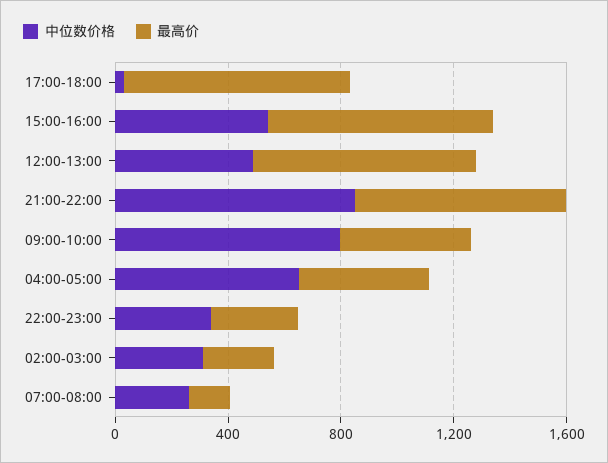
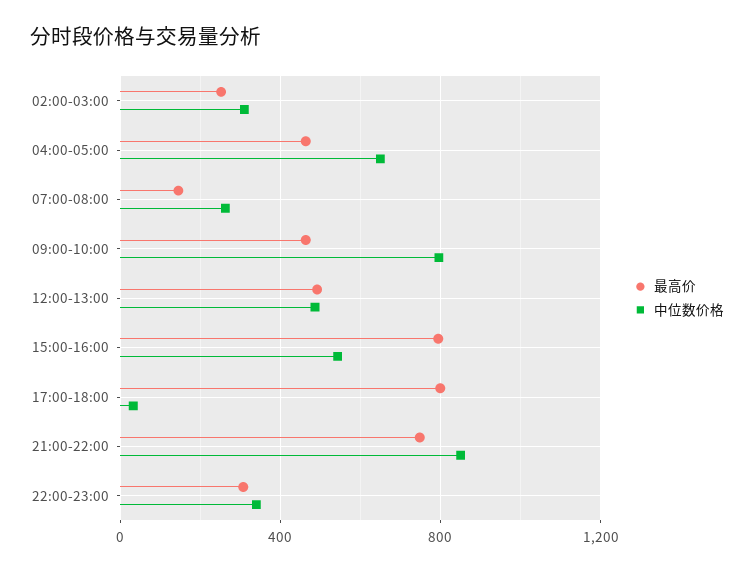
最高价, 12:00-13:00: 800 -> 500

